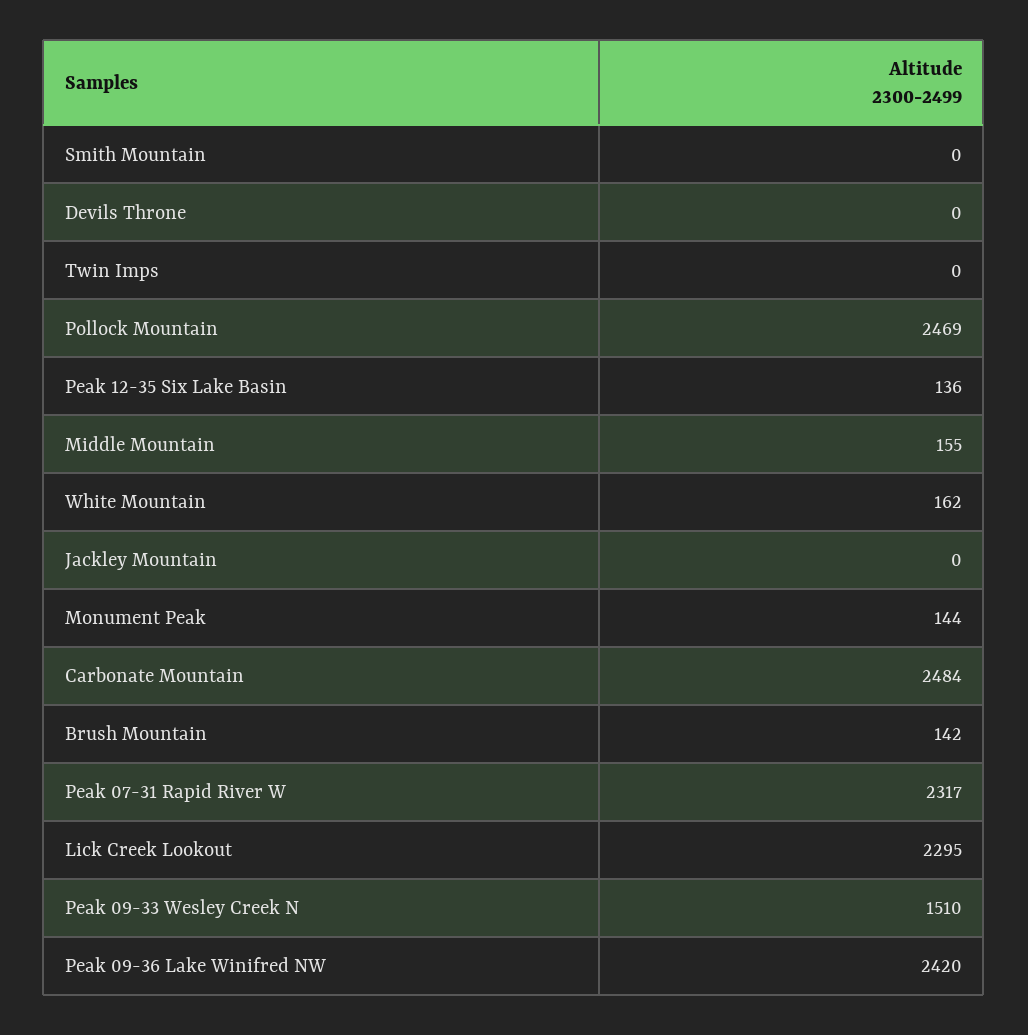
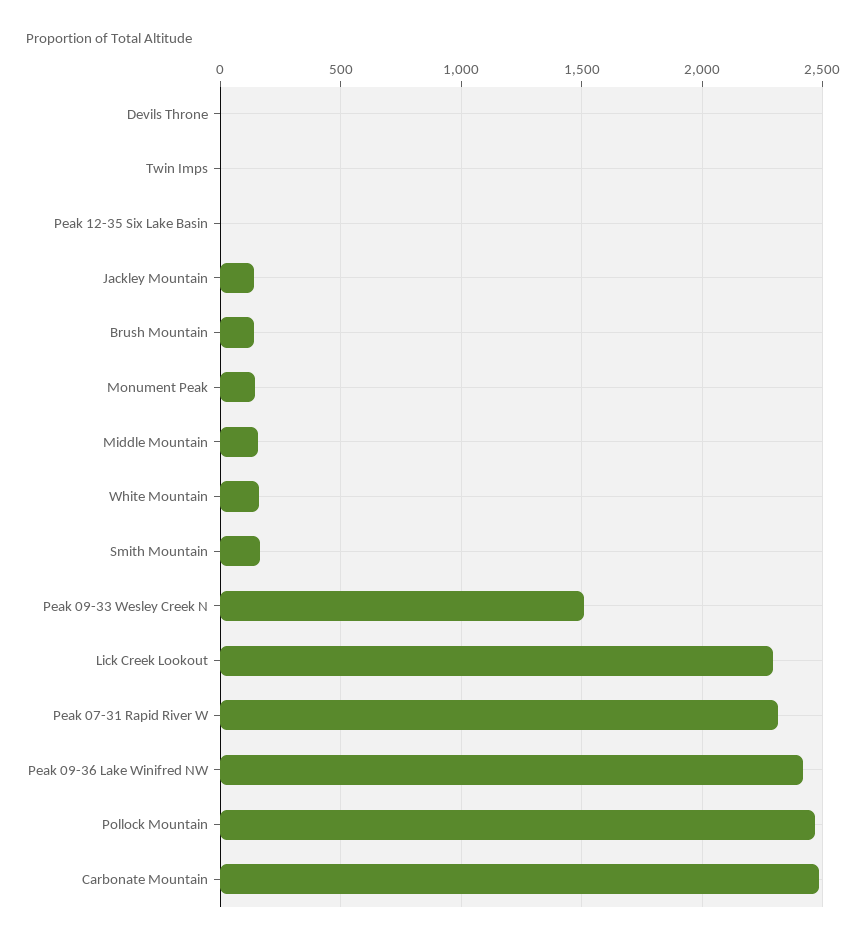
Smith Mountain: 0 -> 150
Peak 12-35 Six Lake Basin: 136 -> 0
Jackley Mountain: 0 -> 150

